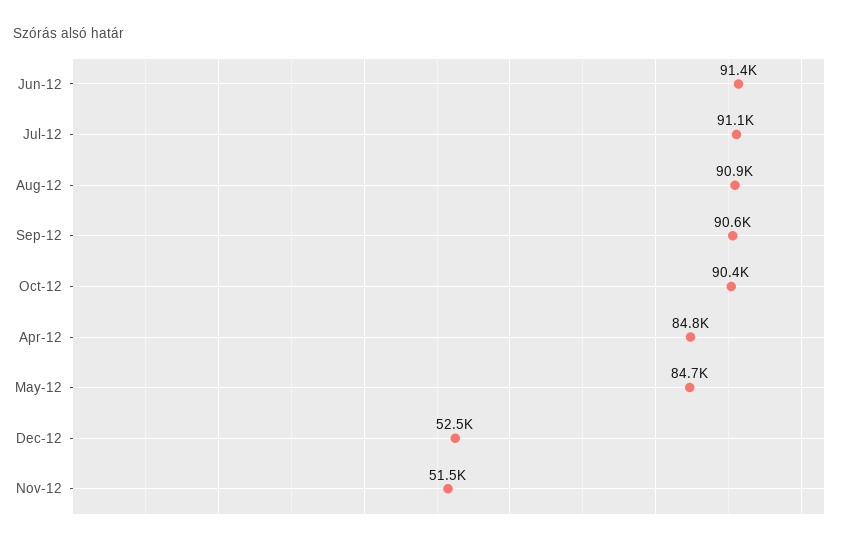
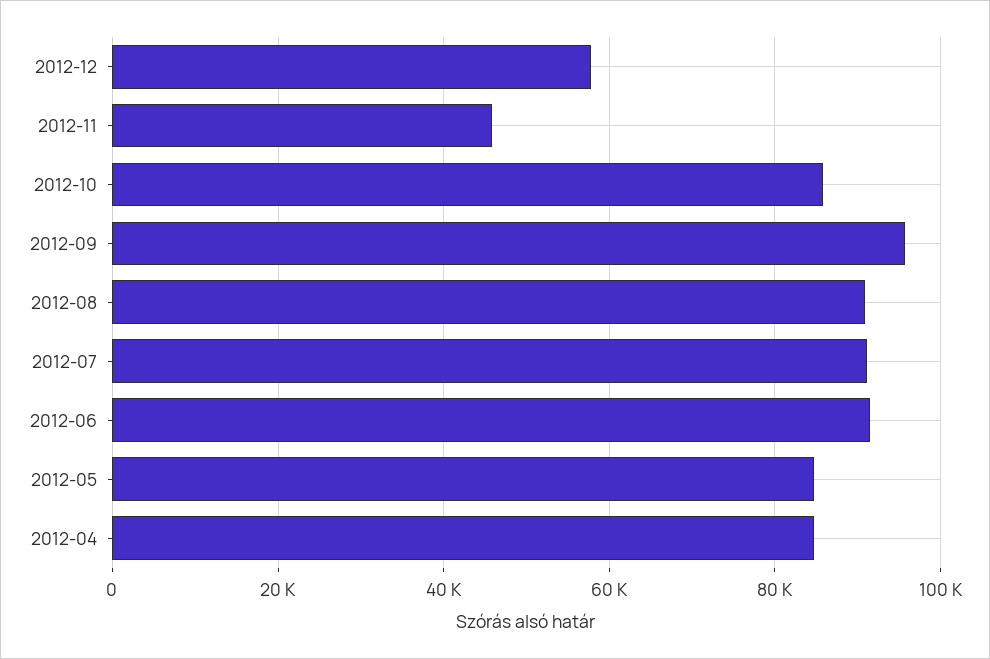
Sep-12: 90600 -> 96000
Oct-12: 90400 -> 86000
Dec-12: 52500 -> 58000
Nov-12: 51500 -> 46000

